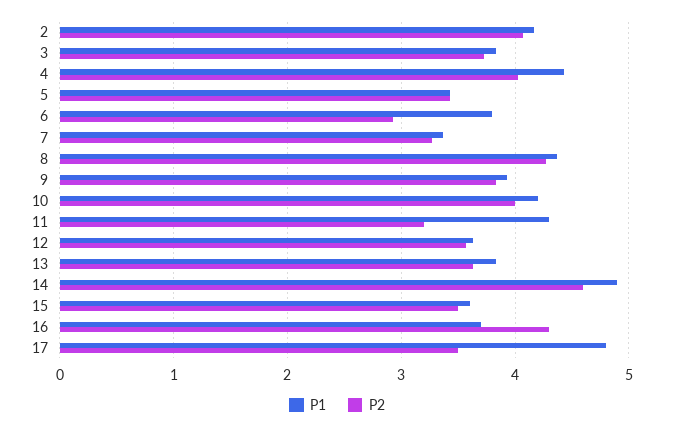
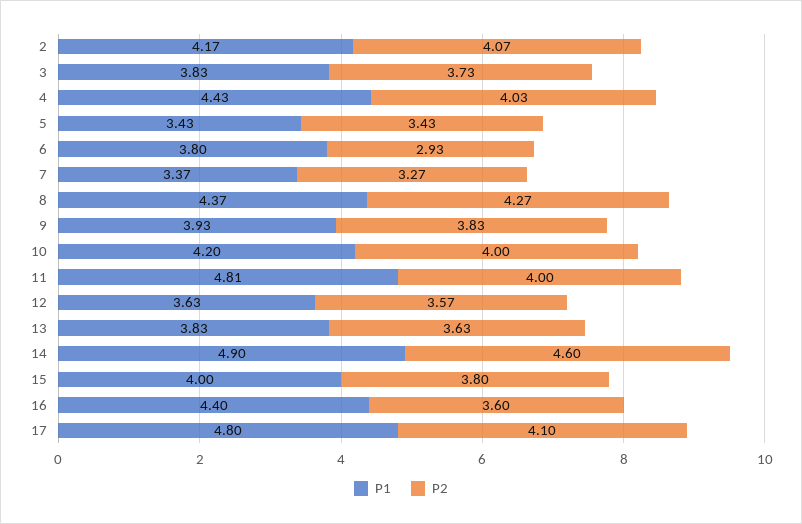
P1, 11: 4.3 -> 4.81
P2, 11: 3.2 -> 4
P1, 15: 3.6 -> 4
P2, 15: 3.5 -> 3.8
P1, 16: 3.7 -> 4.4
P2, 16: 4.3 -> 3.6
P2, 17: 3.5 -> 4.1

